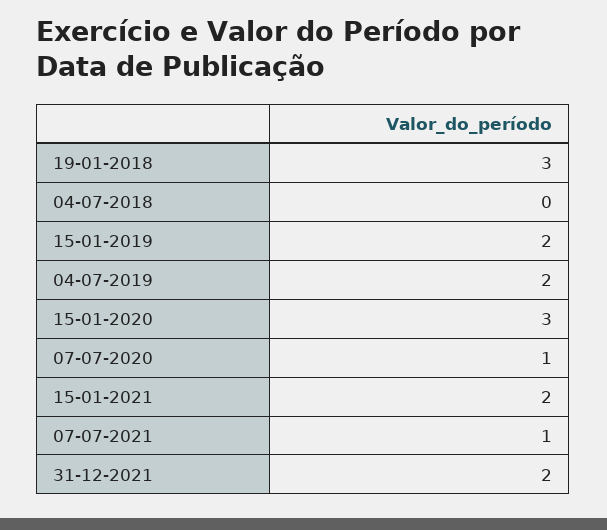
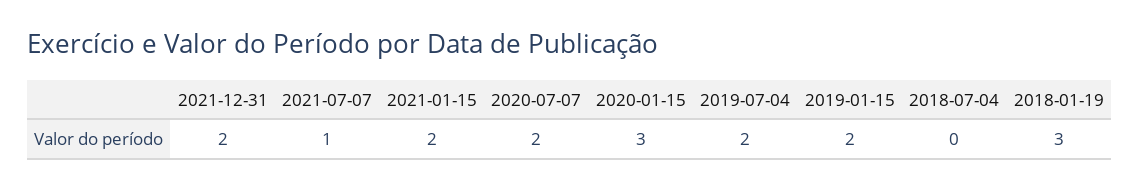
07-07-2020: 1 -> 2

